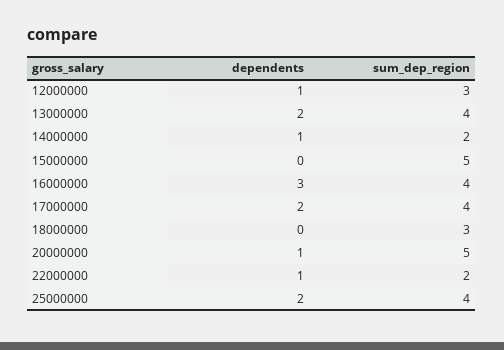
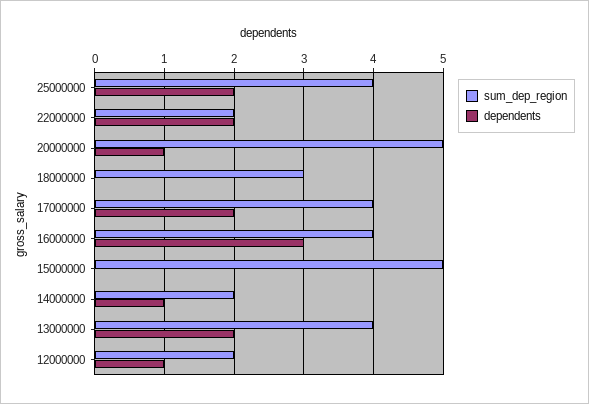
sum_dep_region, 12000000: 3 -> 2
dependents, 22000000: 1 -> 2

